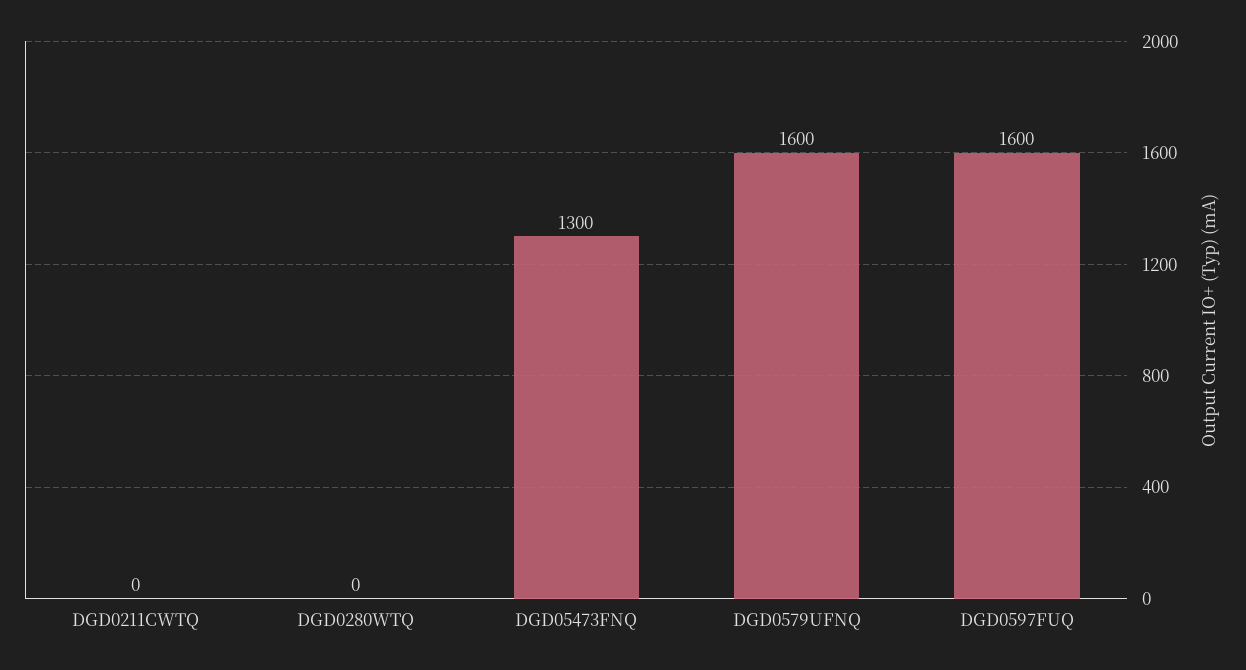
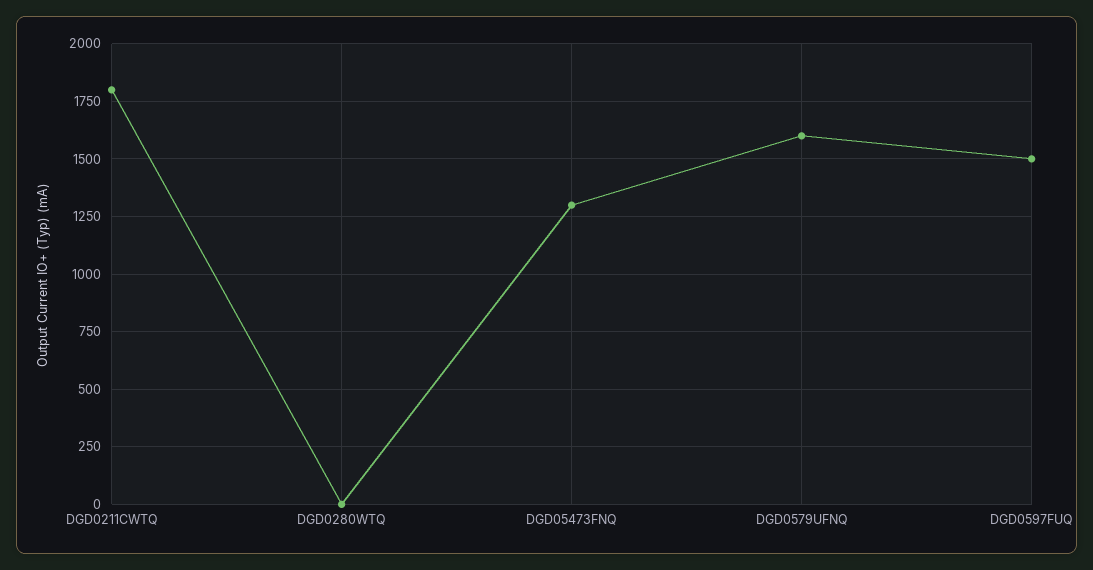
DGD0211CWTQ: 0 -> 1800
DGD0597FUQ: 1600 -> 1500

